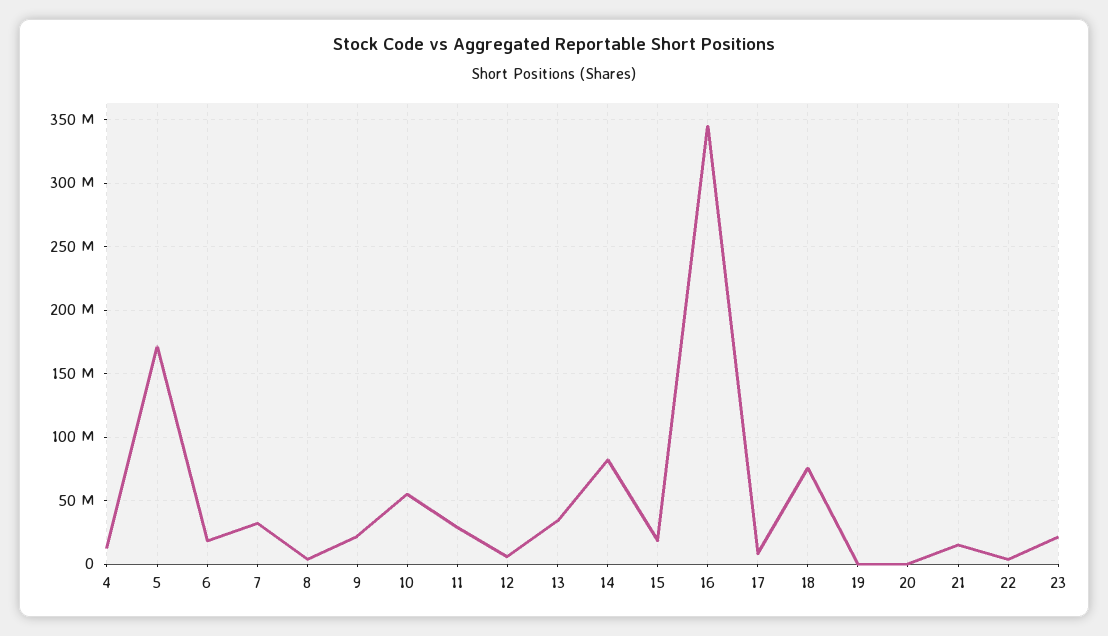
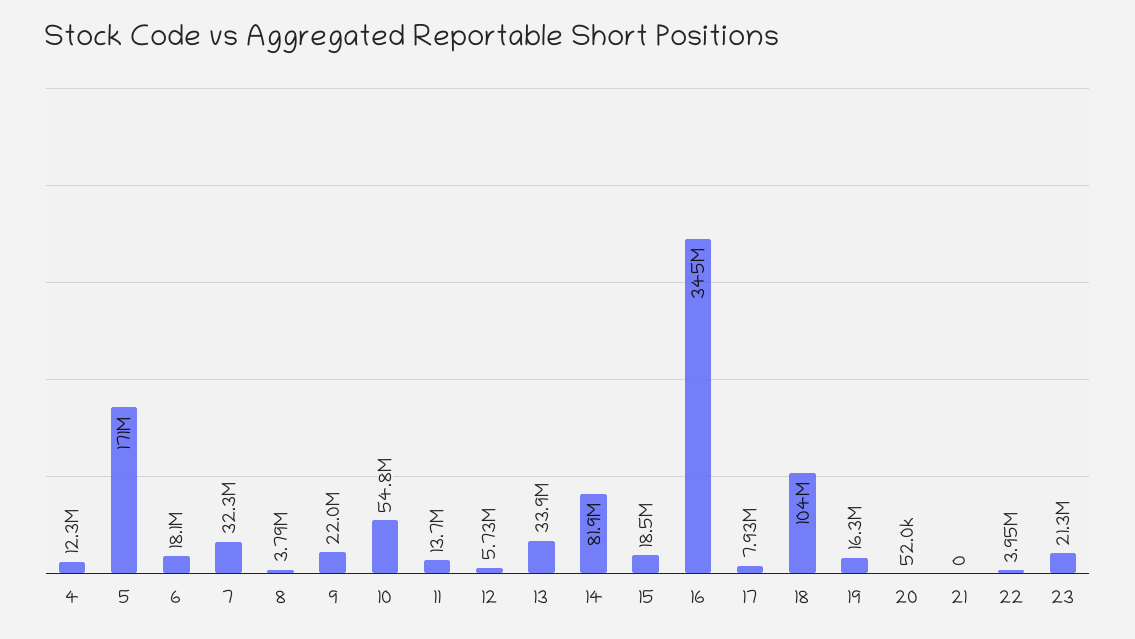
11: 30000000 -> 13700000
18: 75000000 -> 104000000
19: 0 -> 16300000
21: 15000000 -> 0

